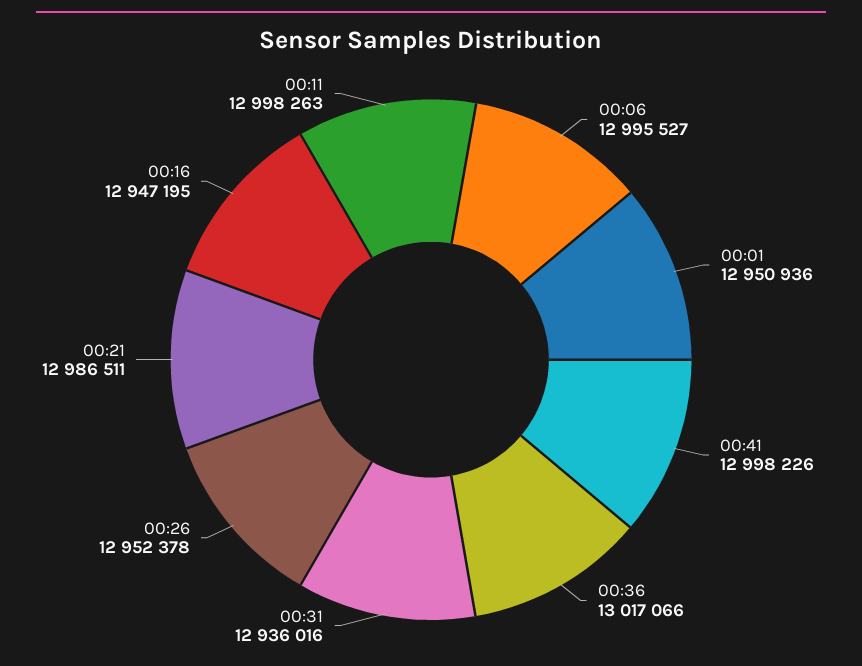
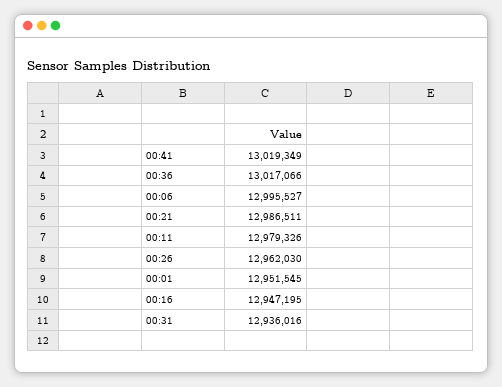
00:01: 12950936 -> 12951545
00:41: 12998226 -> 13019349
00:26: 12952378 -> 12962030
00:11: 12998263 -> 12979326

